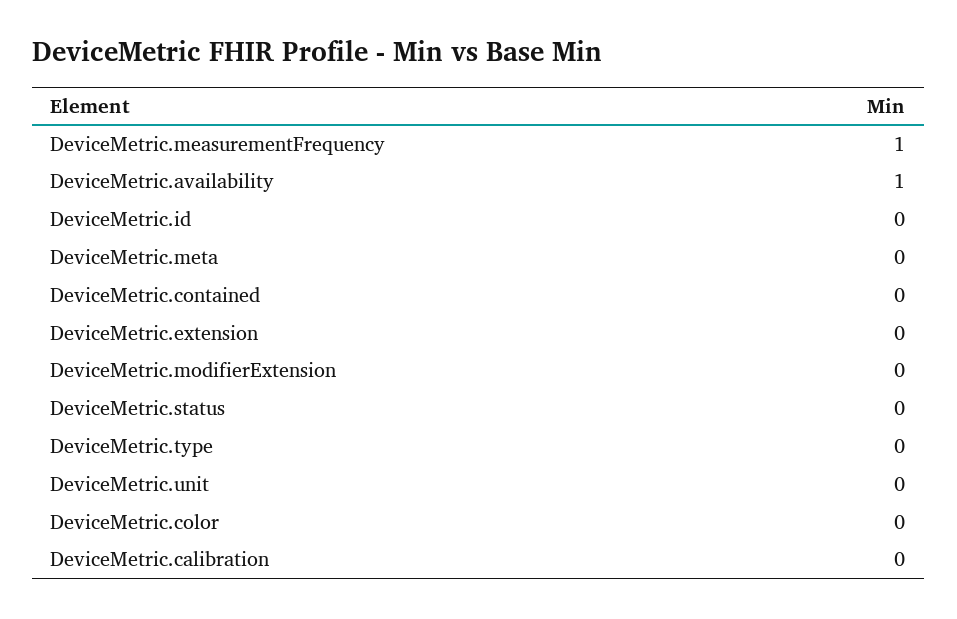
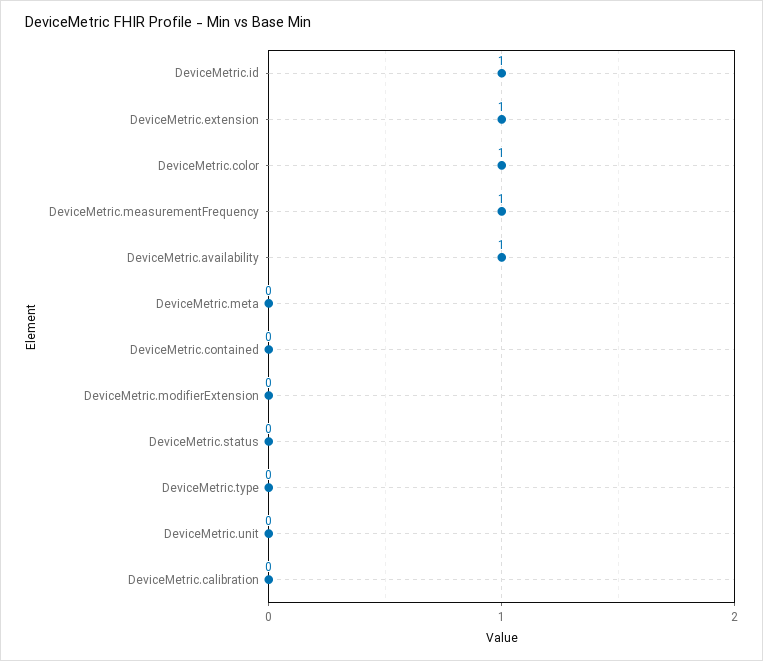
DeviceMetric.id: 0 -> 1
DeviceMetric.extension: 0 -> 1
DeviceMetric.color: 0 -> 1

